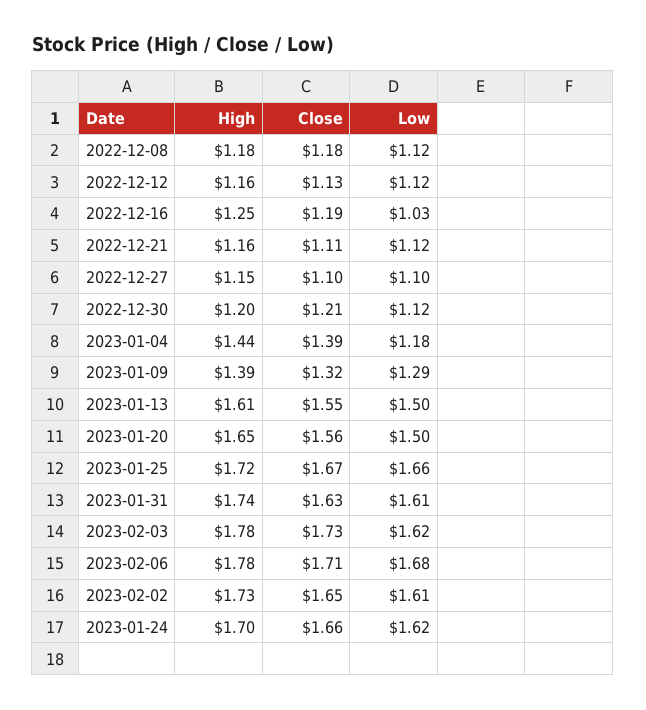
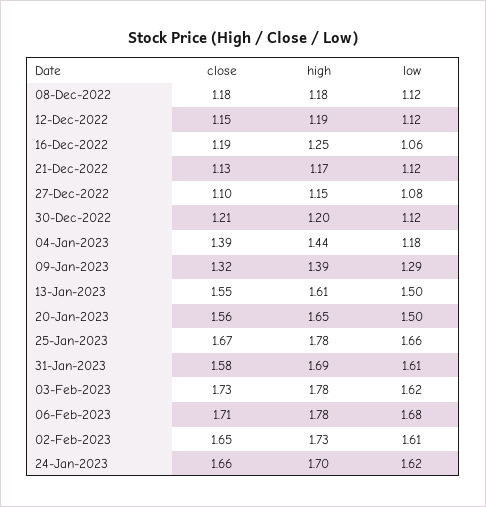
High, 2022-12-12: 1.16 -> 1.19
Close, 2022-12-12: 1.13 -> 1.15
Low, 2022-12-16: 1.03 -> 1.06
High, 2022-12-21: 1.16 -> 1.17
Close, 2022-12-21: 1.11 -> 1.13
Low, 2022-12-27: 1.1 -> 1.08
High, 2023-01-25: 1.72 -> 1.78
High, 2023-01-31: 1.74 -> 1.69
Close, 2023-01-31: 1.63 -> 1.58

